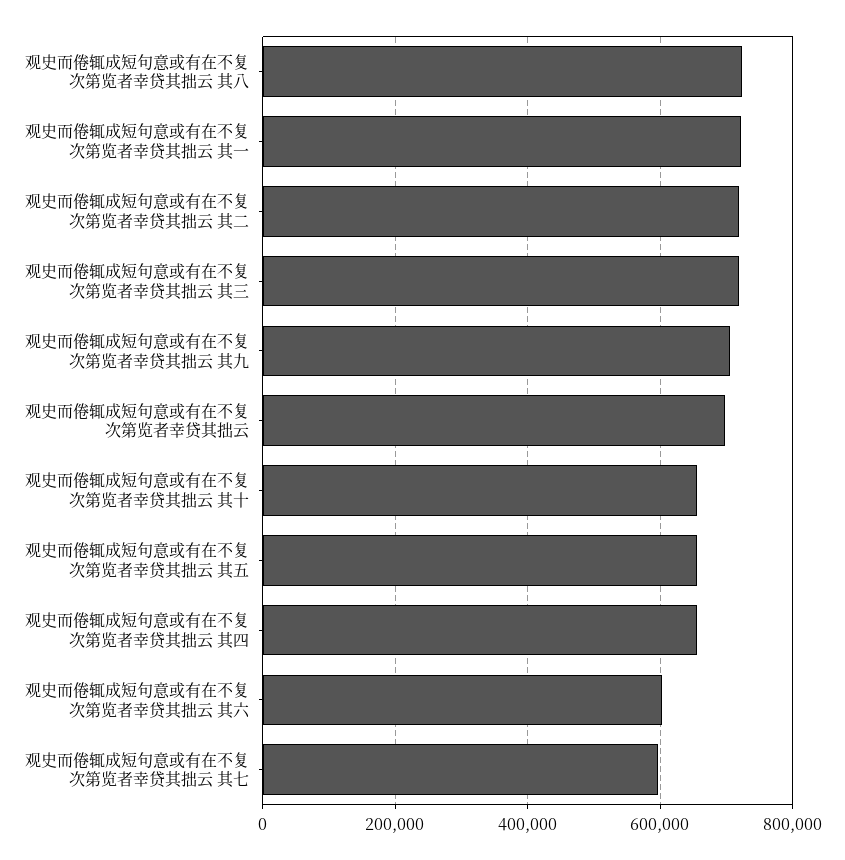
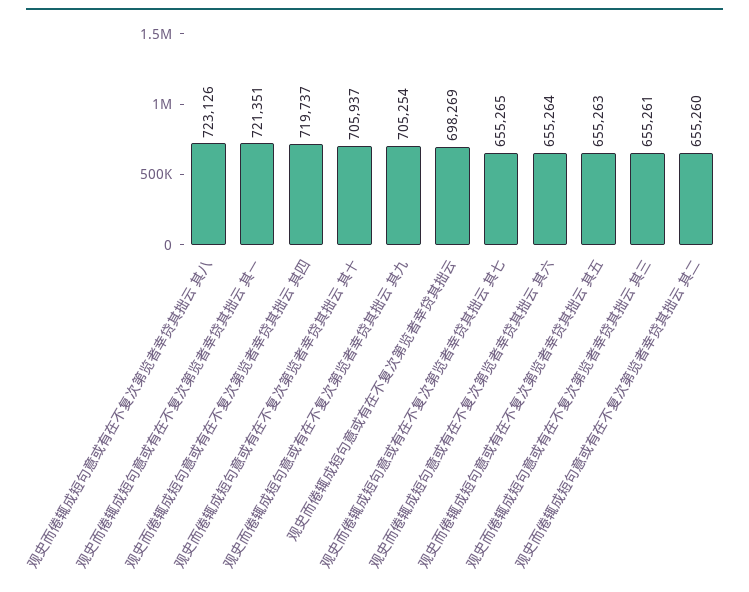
观史而倦辄成短句意或有在不复次第览者幸贷其拙云 其二: 720000 -> 655260
观史而倦辄成短句意或有在不复次第览者幸贷其拙云 其三: 720000 -> 655261
观史而倦辄成短句意或有在不复次第览者幸贷其拙云 其十: 660000 -> 705937
观史而倦辄成短句意或有在不复次第览者幸贷其拙云 其四: 660000 -> 719737
观史而倦辄成短句意或有在不复次第览者幸贷其拙云 其六: 600000 -> 655264
观史而倦辄成短句意或有在不复次第览者幸贷其拙云 其七: 600000 -> 655265

